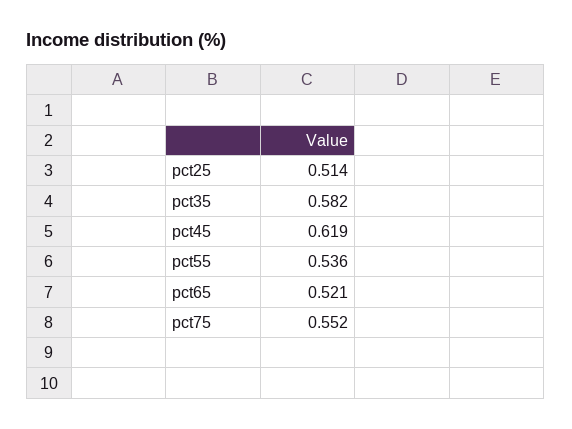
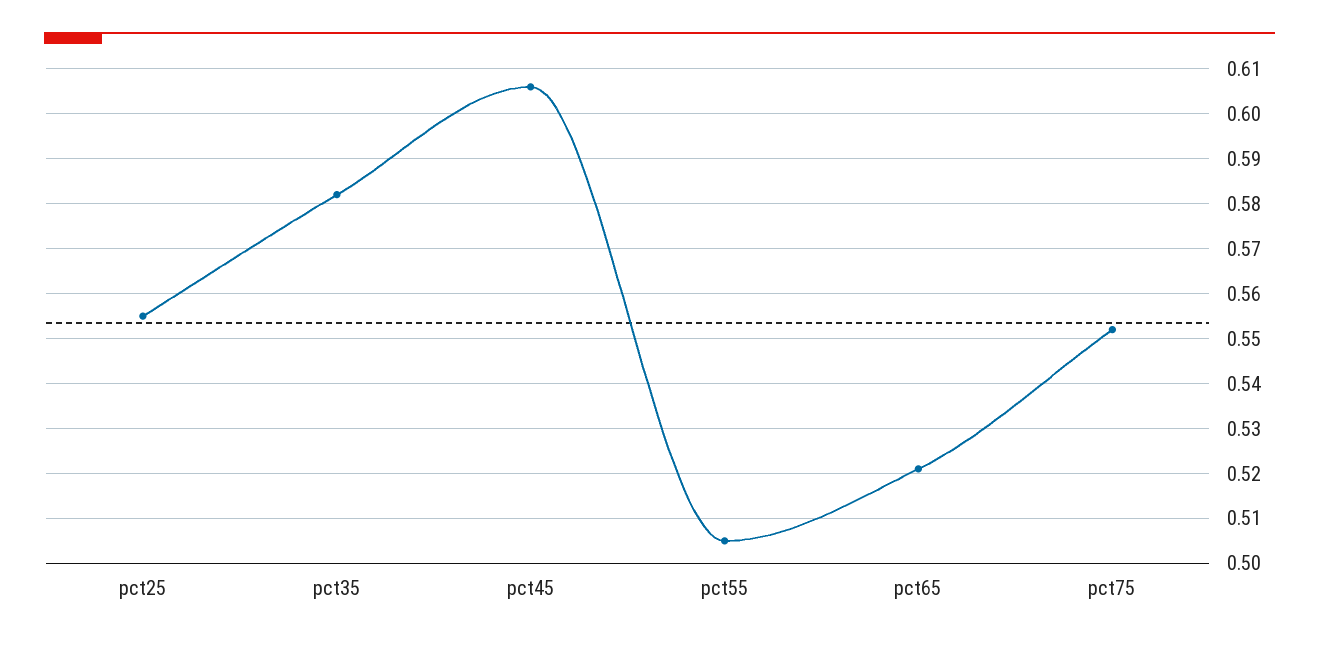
pct25: 0.514 -> 0.555
pct45: 0.619 -> 0.605
pct55: 0.536 -> 0.505

